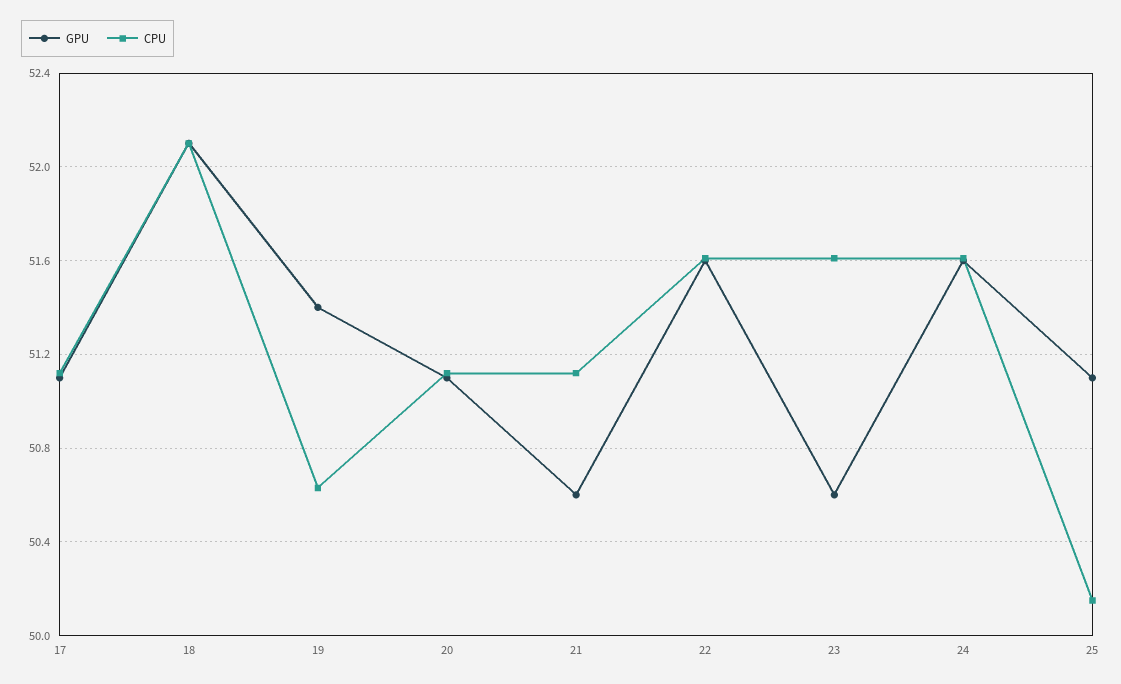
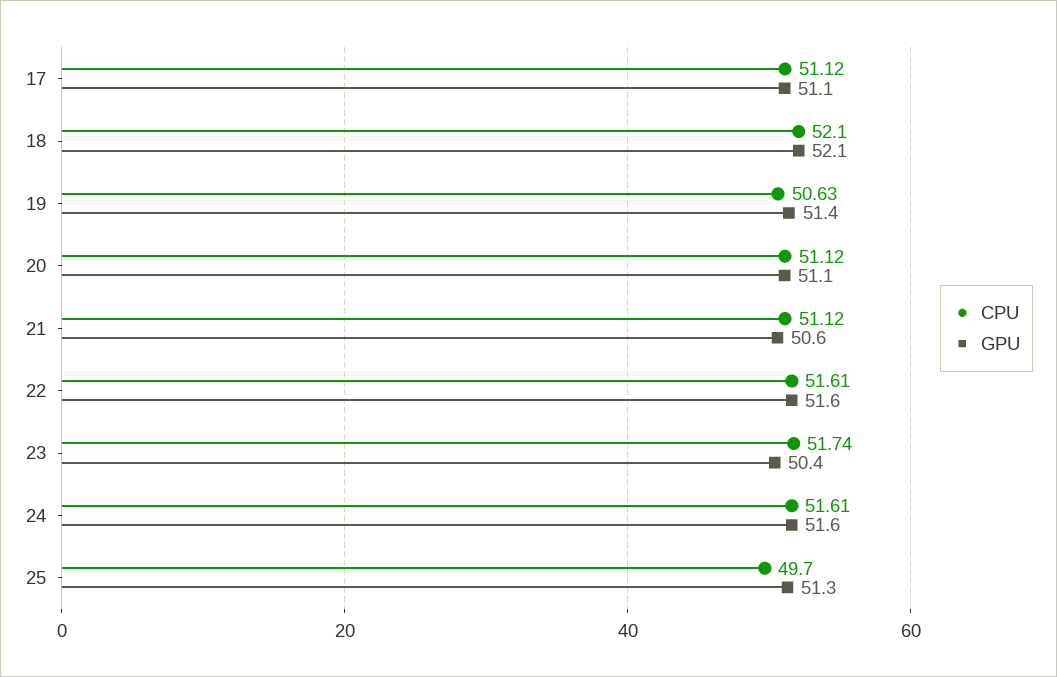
GPU, 23: 50.6 -> 50.4
CPU, 23: 51.6 -> 51.74
GPU, 25: 51.1 -> 51.3
CPU, 25: 50.15 -> 49.7

